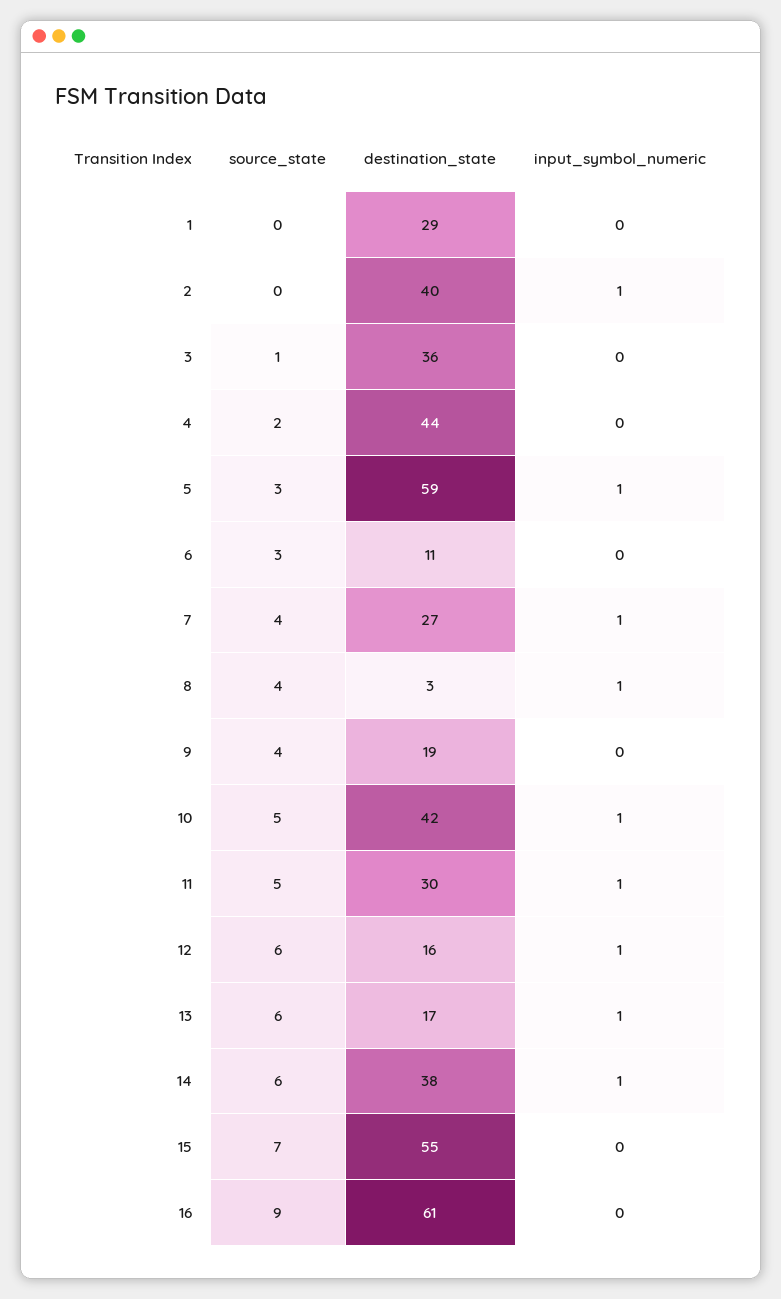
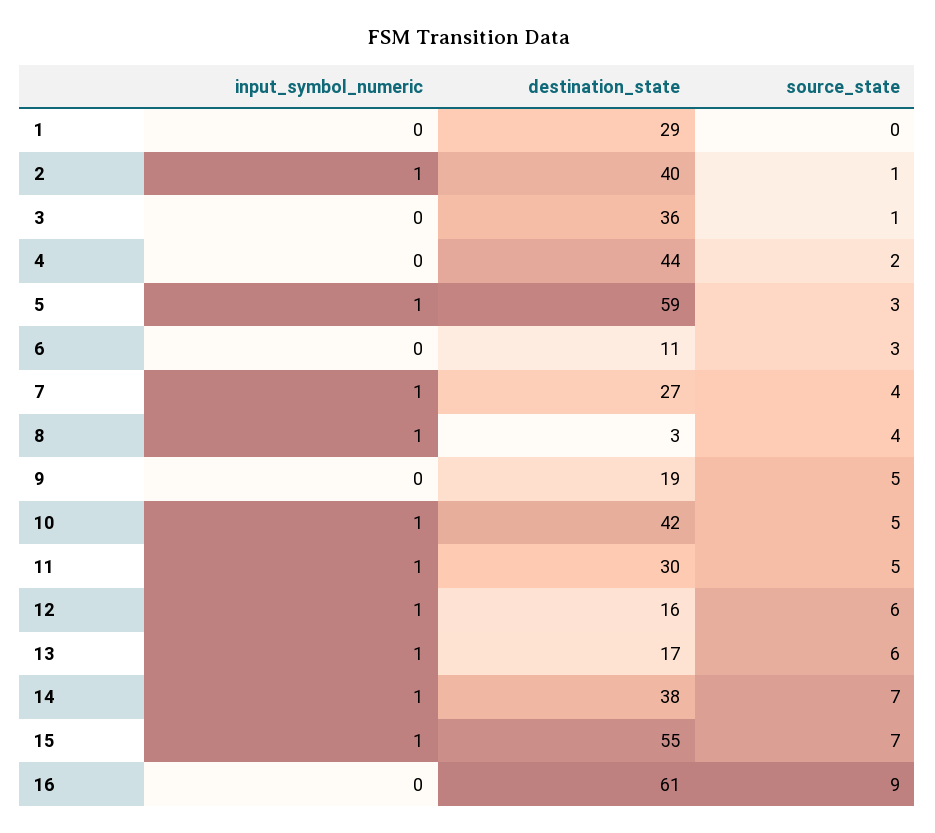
source_state, 2: 0 -> 1
source_state, 9: 4 -> 5
source_state, 14: 6 -> 7
input_symbol_numeric, 15: 0 -> 1

